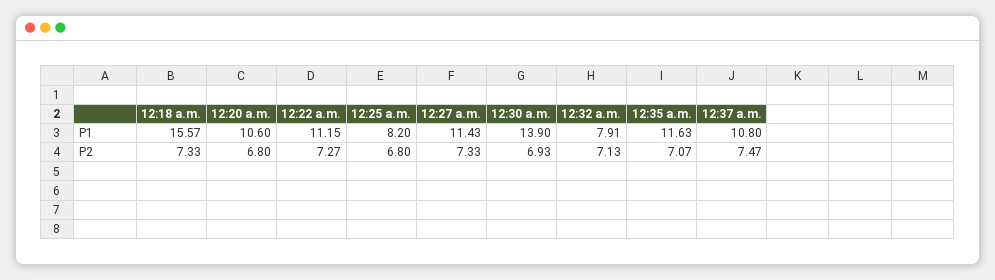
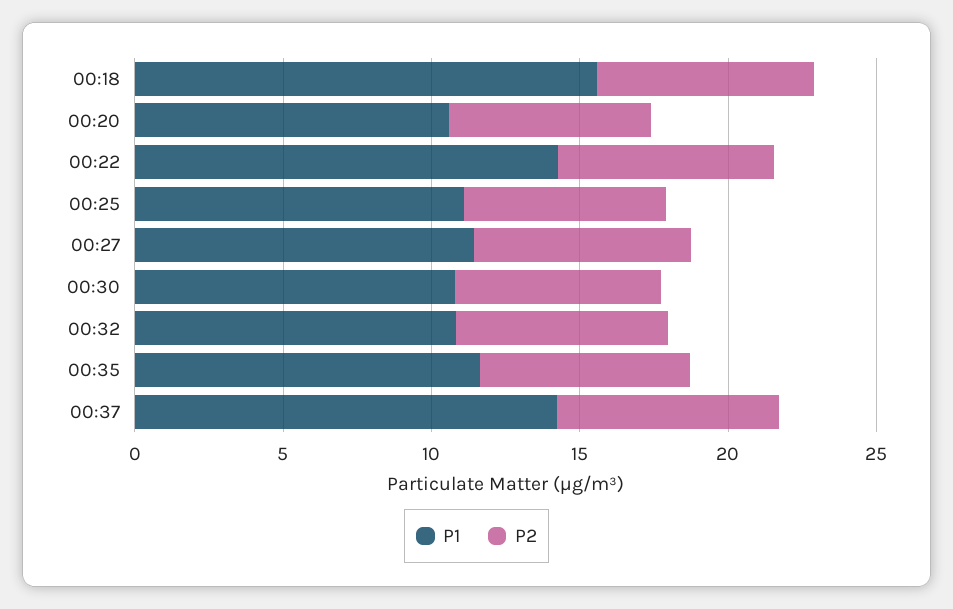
P1, 12:22 a.m.: 11.15 -> 14
P1, 12:25 a.m.: 8.2 -> 11
P1, 12:30 a.m.: 13.9 -> 11
P1, 12:32 a.m.: 7.91 -> 11
P1, 12:37 a.m.: 10.8 -> 14

